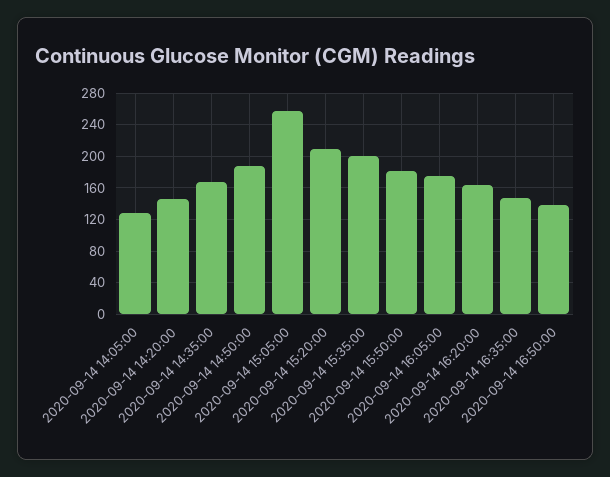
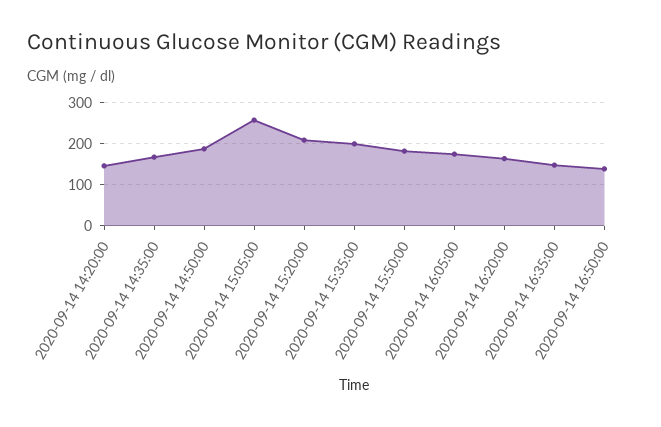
2020-09-14 14:05:00: 130 -> none

